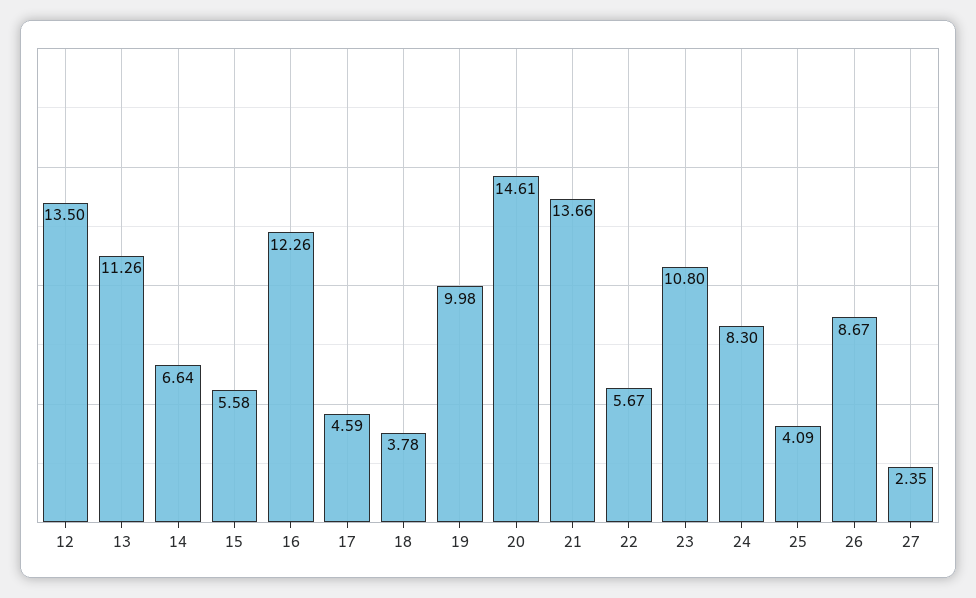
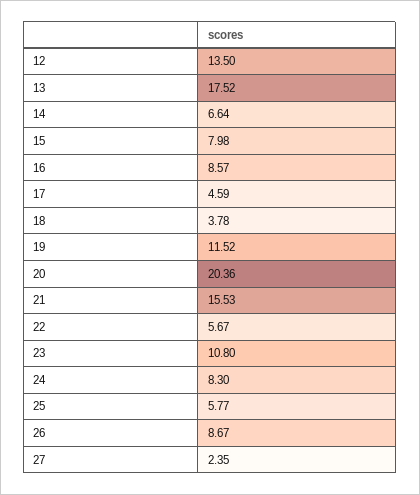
13: 11.26 -> 17.52
15: 5.58 -> 7.98
16: 12.26 -> 8.57
19: 9.98 -> 11.52
20: 14.61 -> 20.36
21: 13.66 -> 15.53
25: 4.09 -> 5.77

